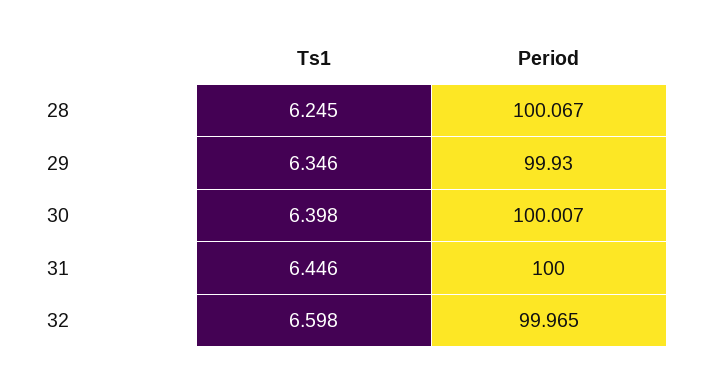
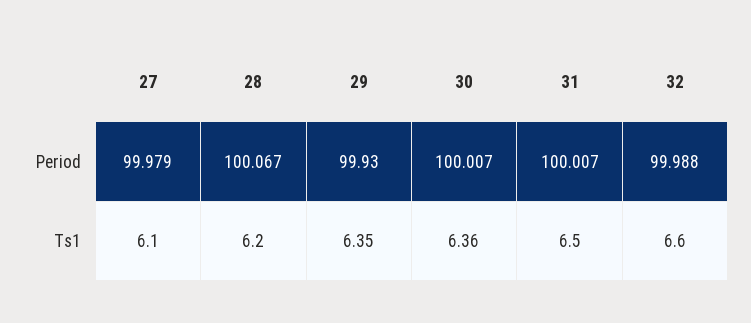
Ts1, 28: 6.245 -> 6.2
Ts1, 30: 6.398 -> 6.36
Ts1, 31: 6.446 -> 6.5
Period, 31: 100 -> 100.007
Period, 32: 99.965 -> 99.988
Period, 27: none -> 99.979
Ts1, 27: none -> 6.1

